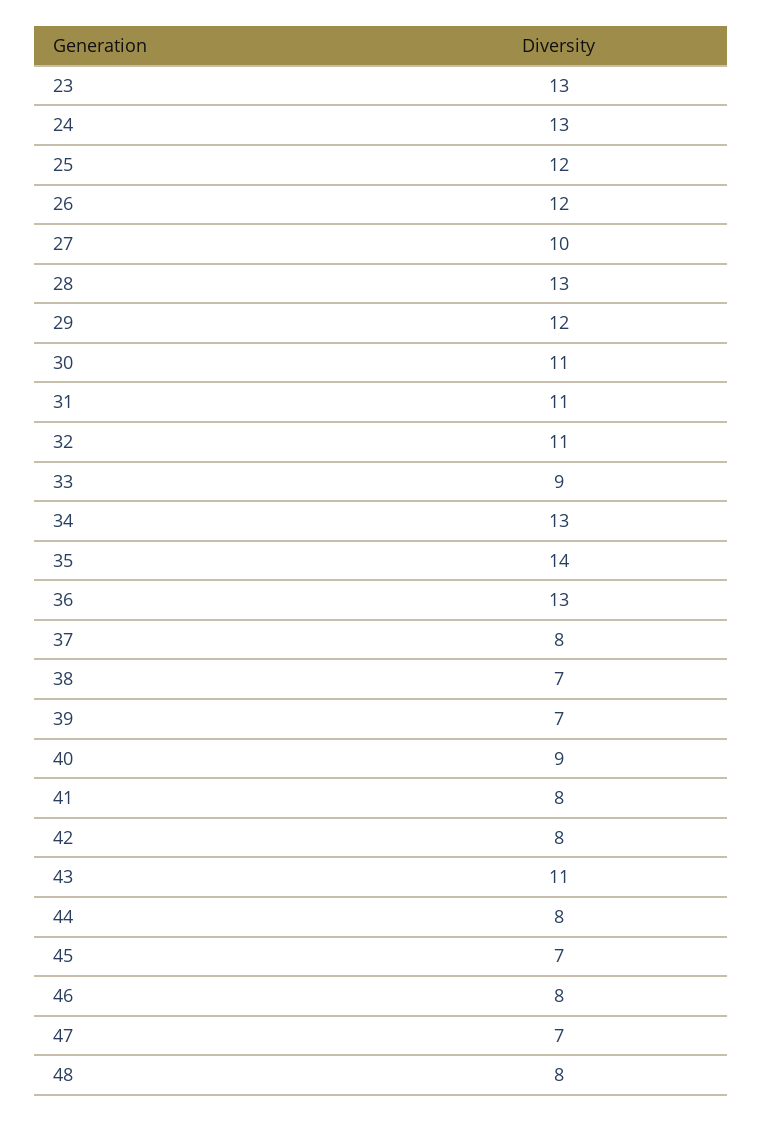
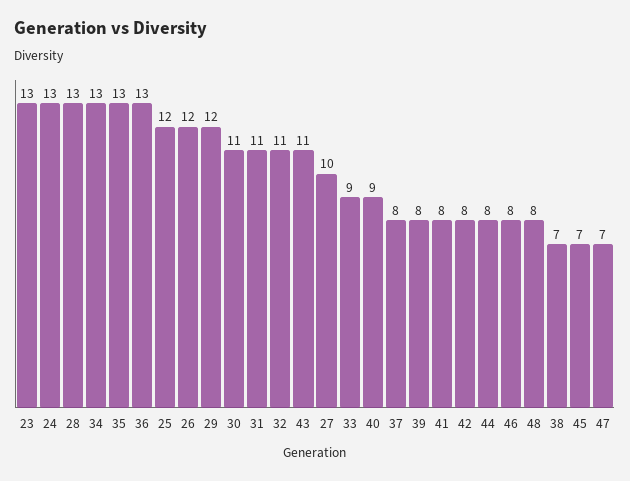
35: 14 -> 13
39: 7 -> 8

